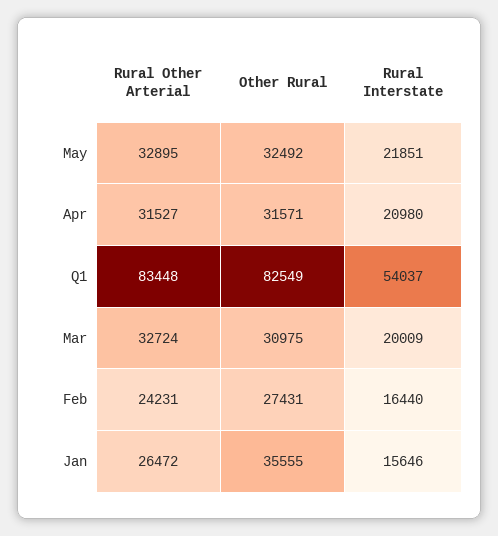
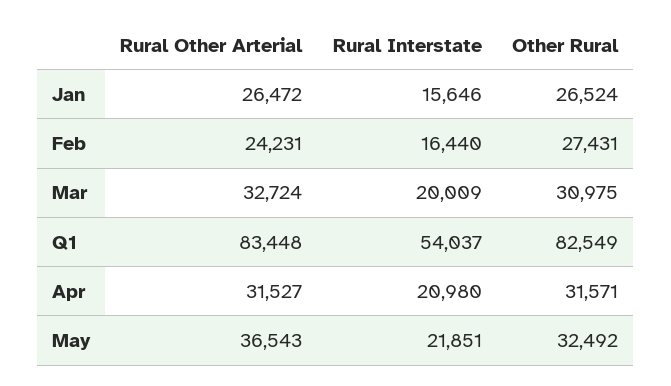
Rural Other Arterial, May: 32895 -> 36543
Other Rural, Jan: 35555 -> 26524

